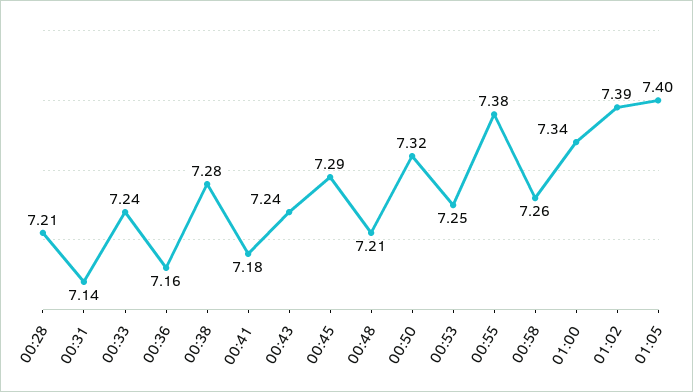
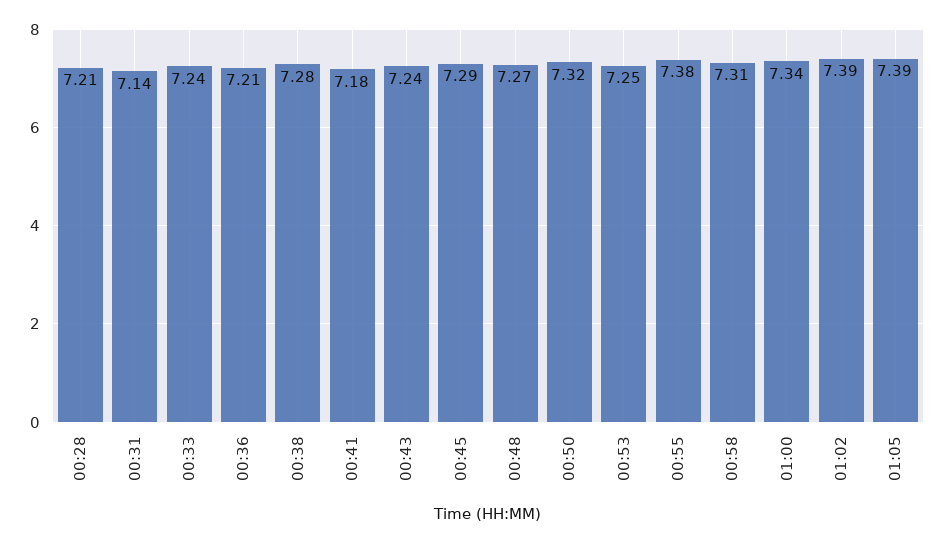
00:36: 7.16 -> 7.21
00:48: 7.21 -> 7.27
00:58: 7.26 -> 7.31
01:05: 7.4 -> 7.39

